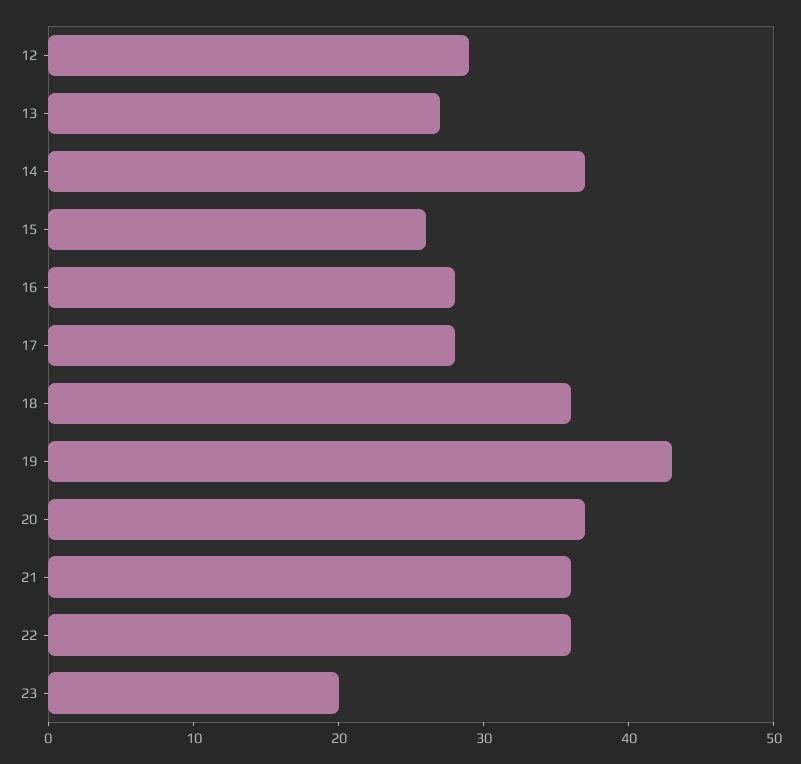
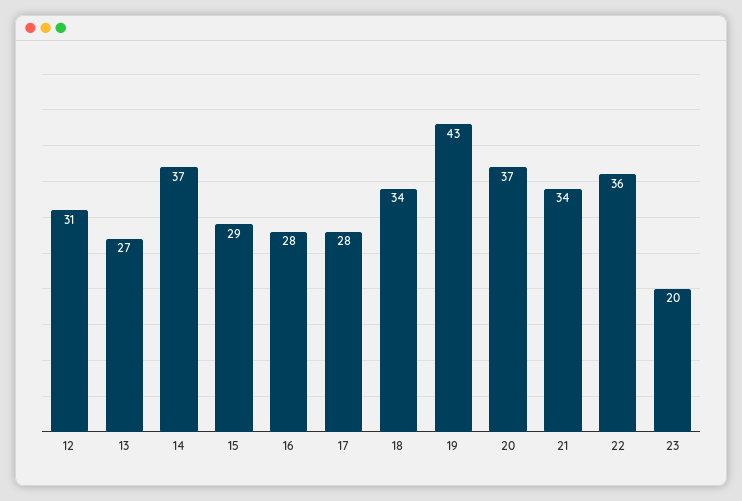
12: 29 -> 31
15: 26 -> 29
18: 36 -> 34
21: 36 -> 34

